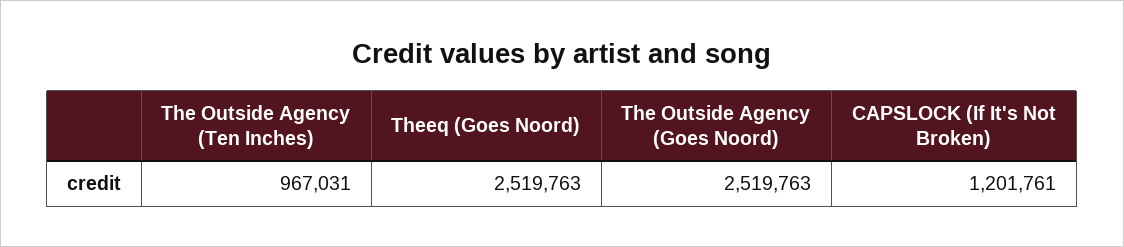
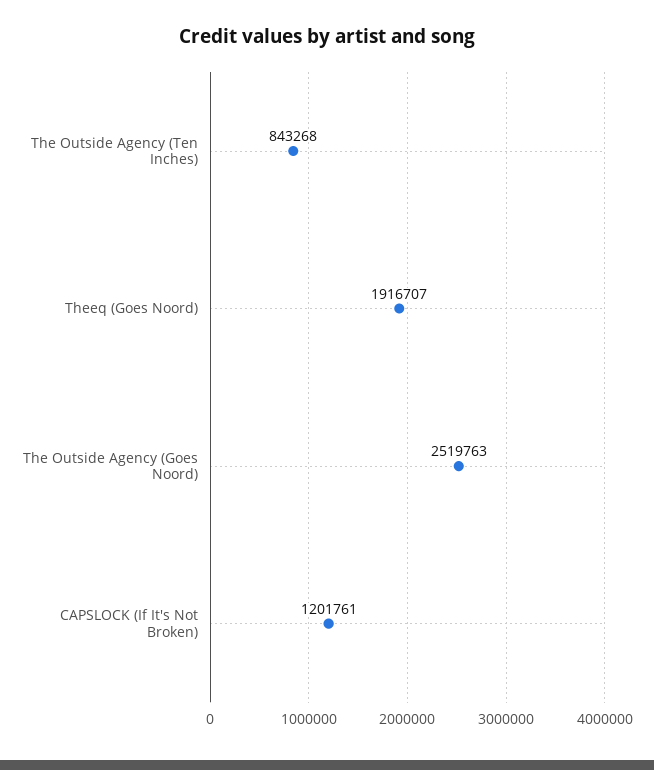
The Outside Agency (Ten Inches): 967031 -> 843268
Theeq (Goes Noord): 2519763 -> 1916707

